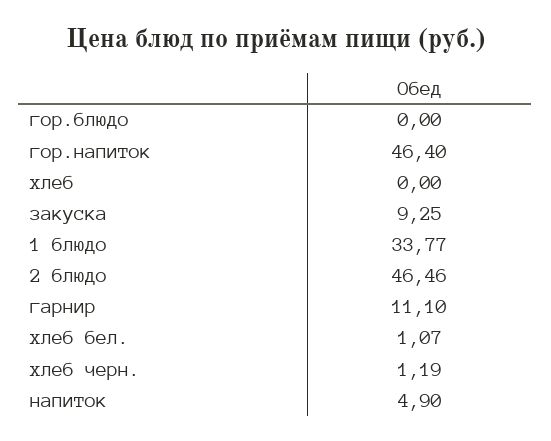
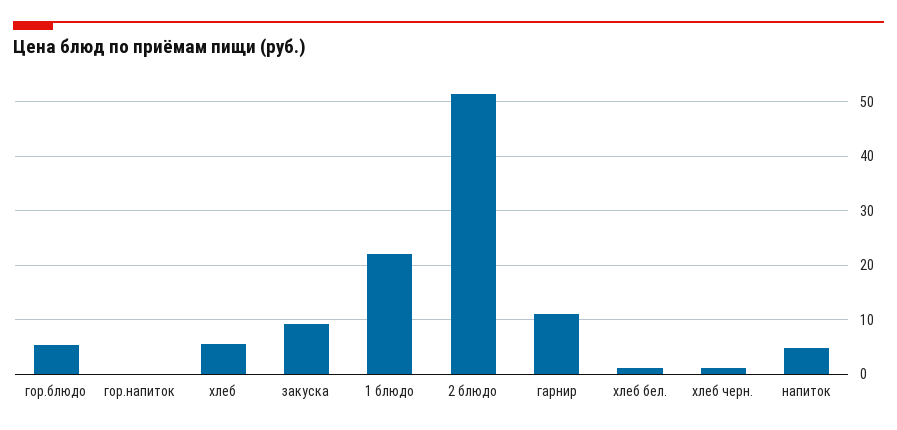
гор.блюдо: 0 -> 6
гор.напиток: 46.4 -> 0
хлеб: 0 -> 6
1 блюдо: 33.77 -> 22
2 блюдо: 46.46 -> 52

